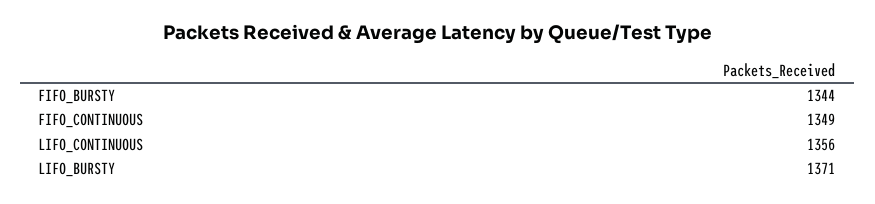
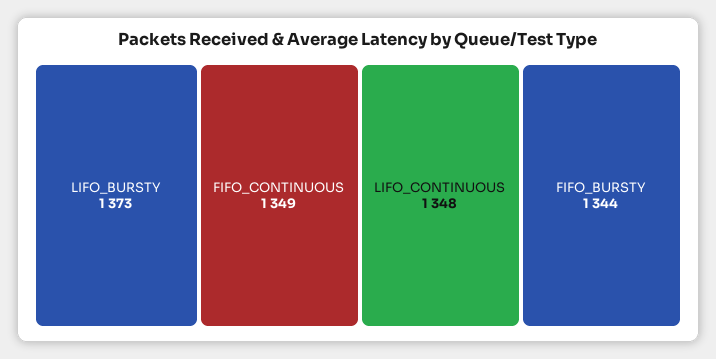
LIFO_CONTINUOUS: 1356 -> 1348
LIFO_BURSTY: 1371 -> 1373

